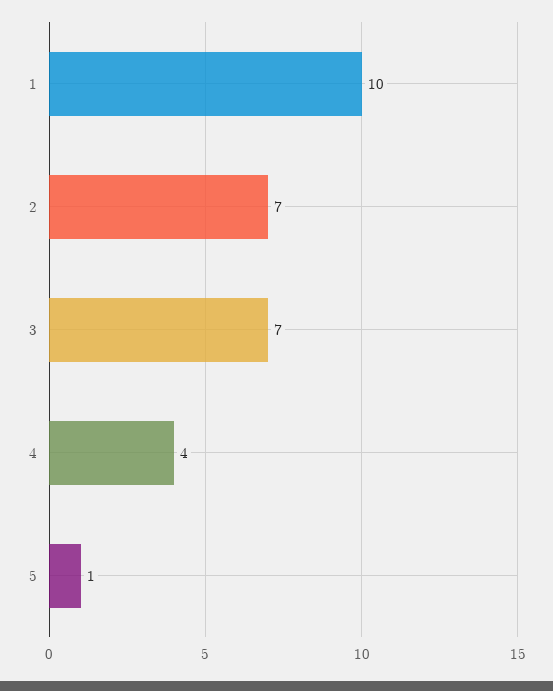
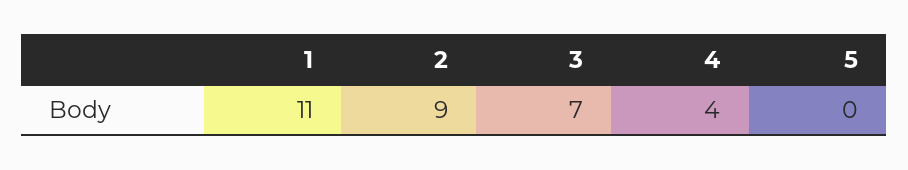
1: 10 -> 11
2: 7 -> 9
5: 1 -> 0

